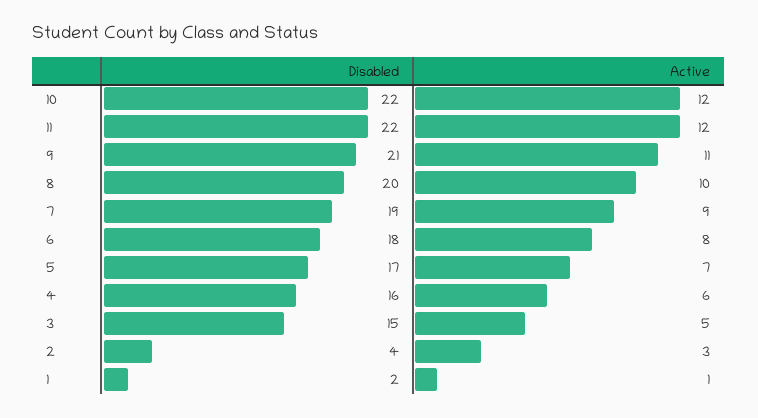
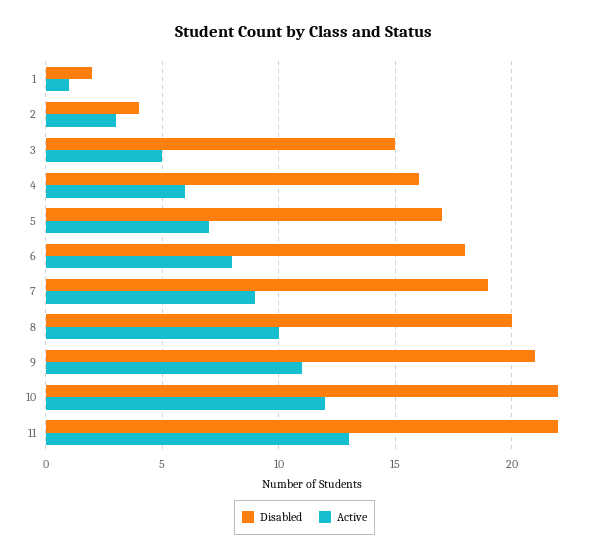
Active, 11: 12 -> 13

